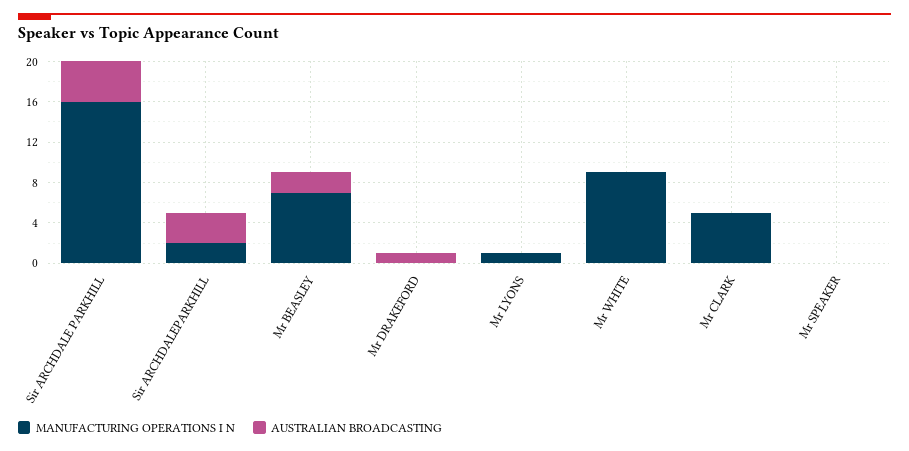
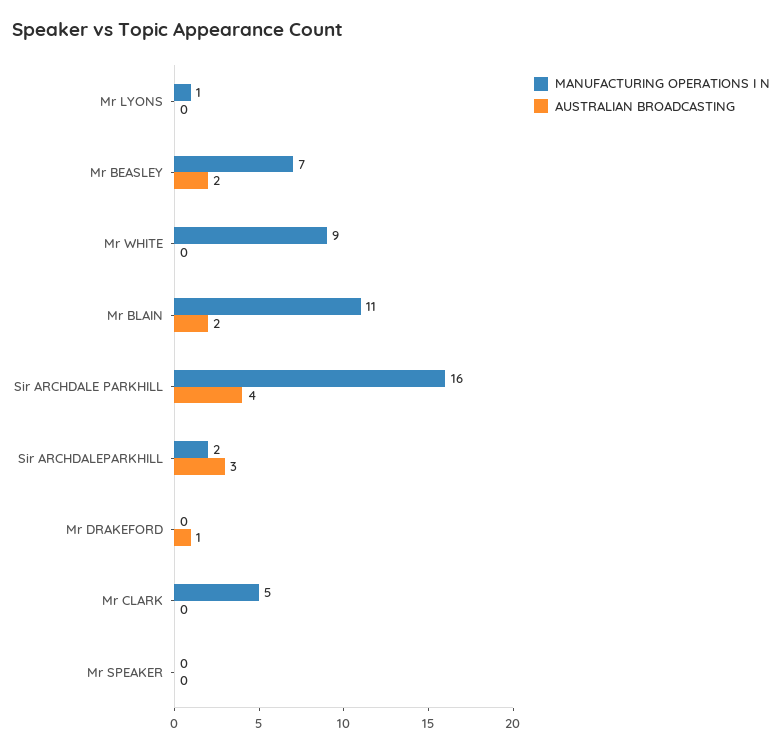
MANUFACTURING OPERATIONS I N, Mr BLAIN: none -> 11
AUSTRALIAN BROADCASTING, Mr BLAIN: none -> 2

